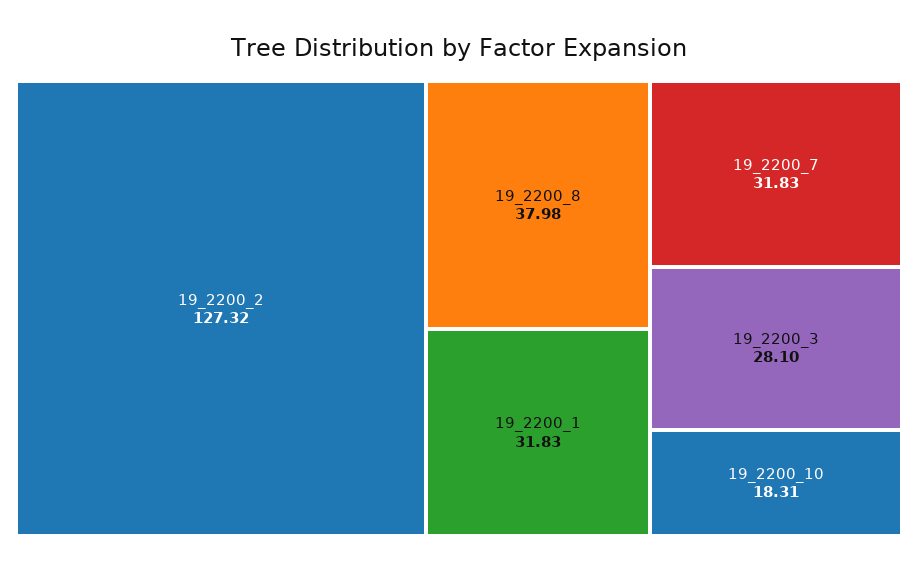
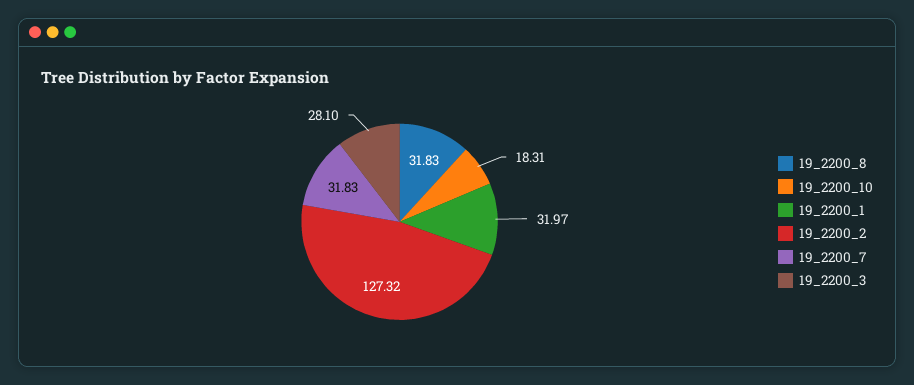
19_2200_8: 37.98 -> 31.83
19_2200_1: 31.83 -> 31.97

